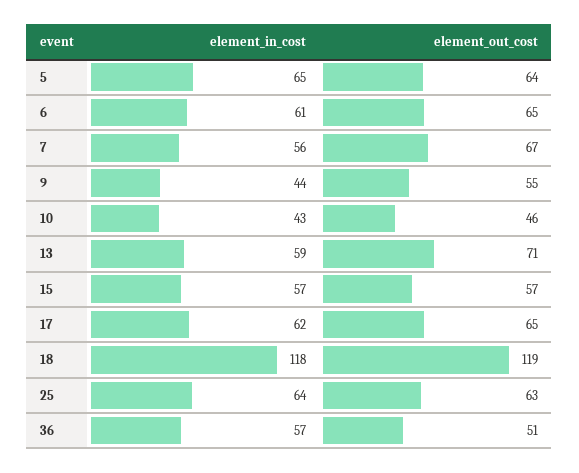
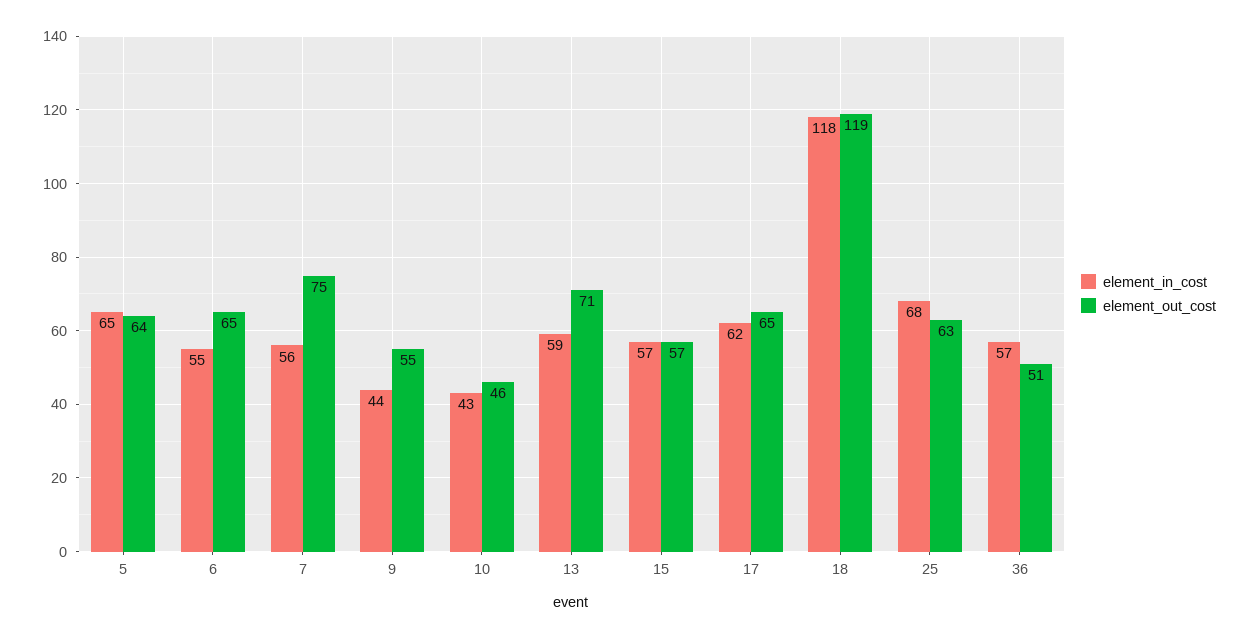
element_in_cost, 6: 61 -> 55
element_out_cost, 7: 67 -> 75
element_in_cost, 25: 64 -> 68

